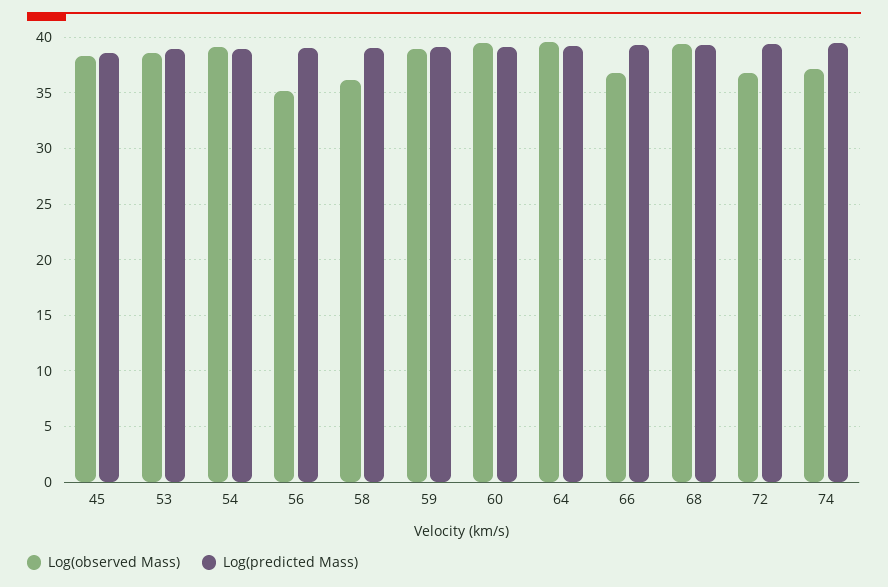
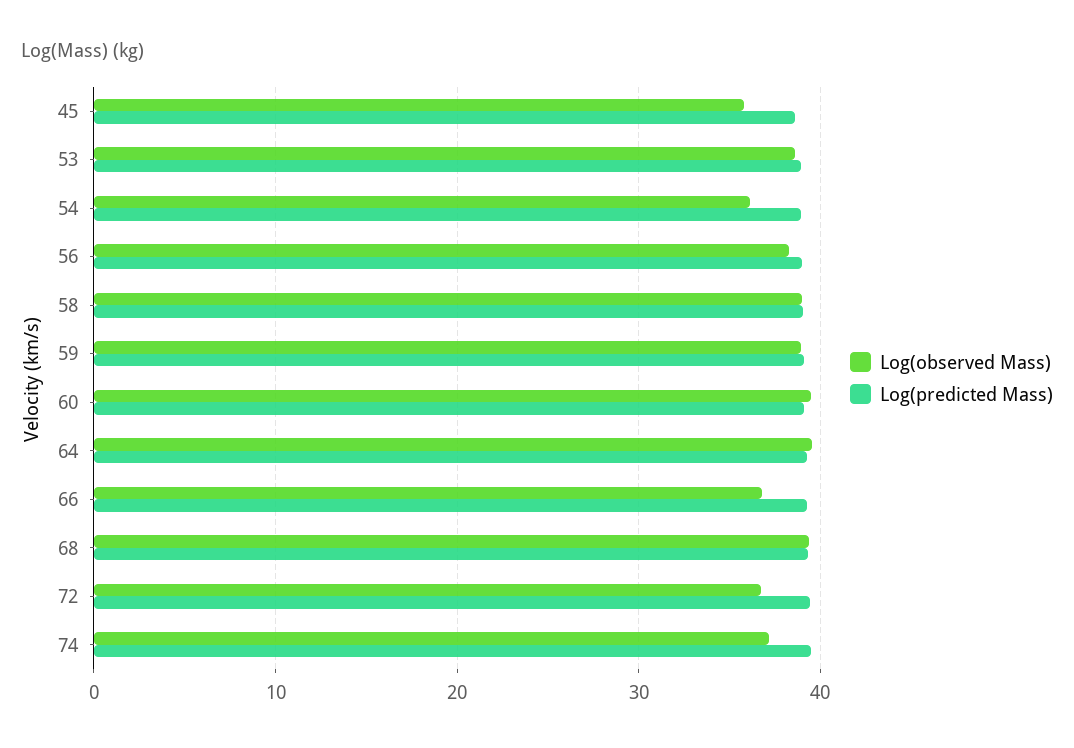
Log(observed Mass), 45: 38 -> 36
Log(observed Mass), 54: 39 -> 36
Log(observed Mass), 56: 35 -> 38
Log(observed Mass), 58: 36 -> 39

